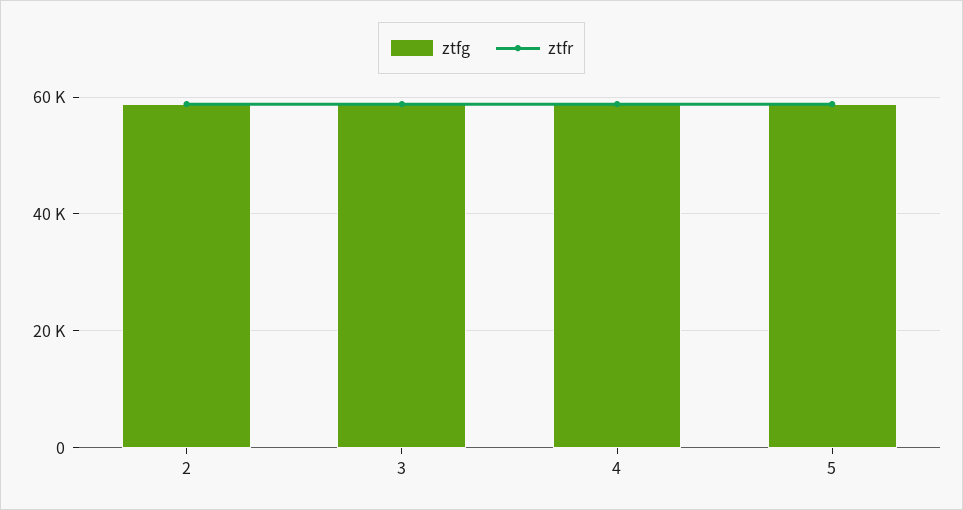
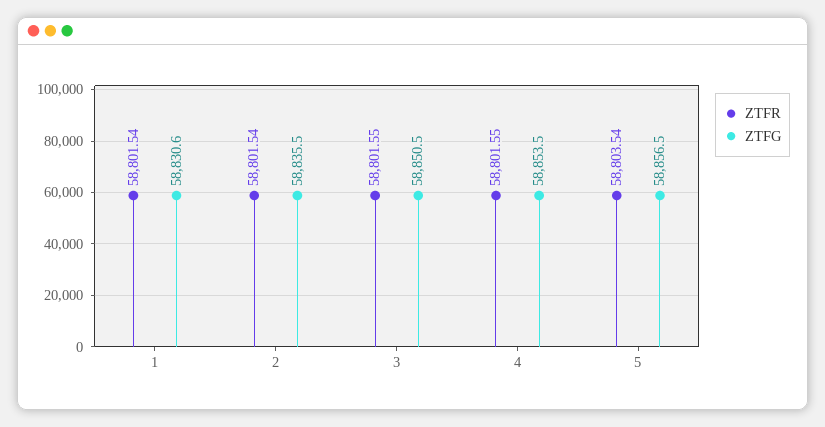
ztfr, 1: none -> 58801.54
ztfg, 1: none -> 58830.6

